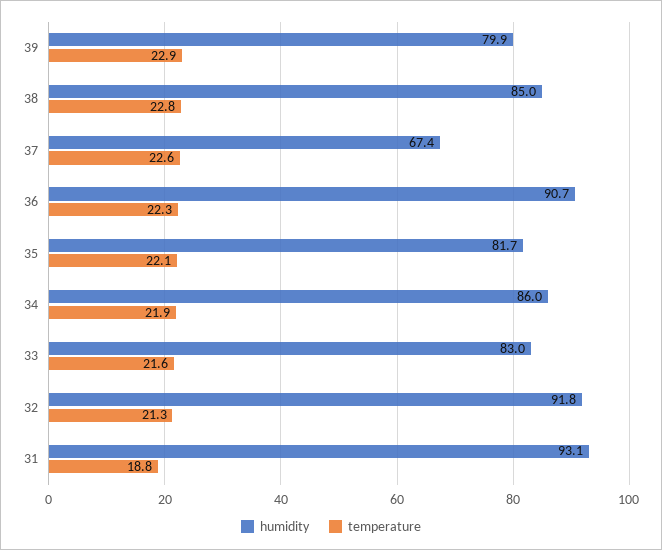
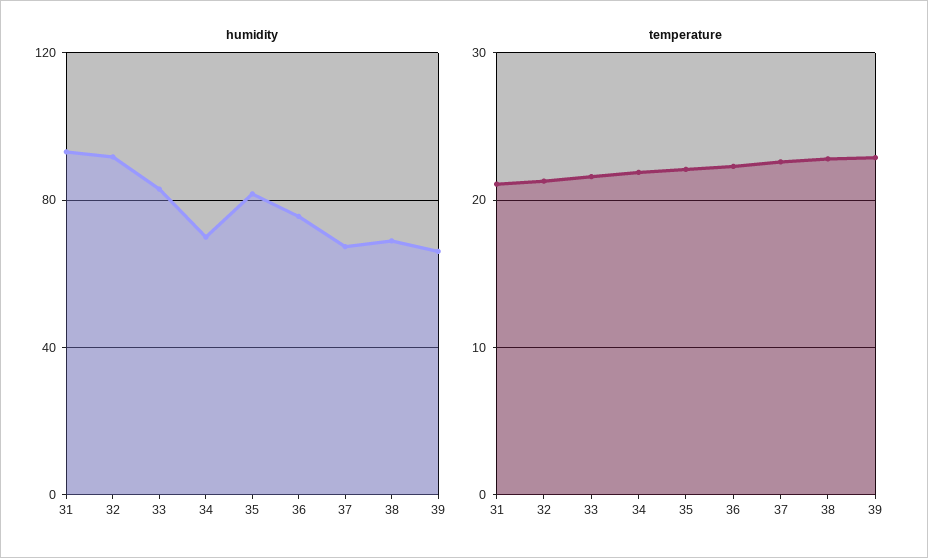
humidity, 39: 79.9 -> 65
humidity, 38: 85 -> 70
humidity, 36: 90.7 -> 75
humidity, 34: 86 -> 70
temperature, 31: 18.8 -> 21

